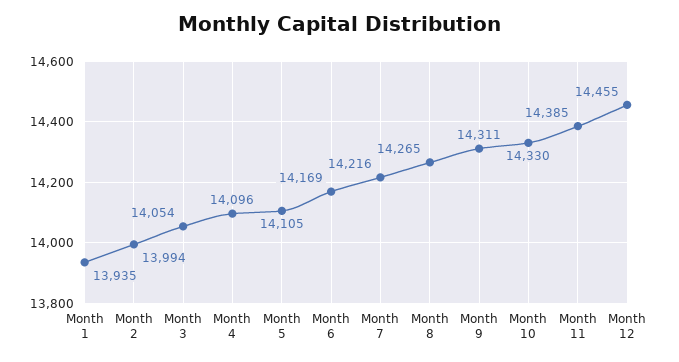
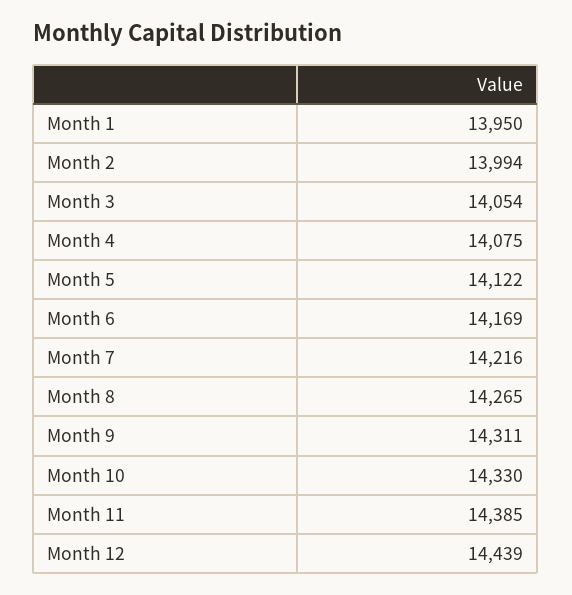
Month 1: 13935 -> 13950
Month 4: 14096 -> 14075
Month 5: 14105 -> 14122
Month 12: 14455 -> 14439

